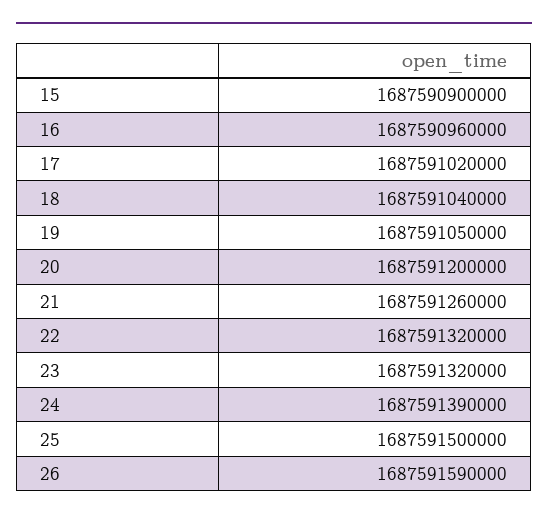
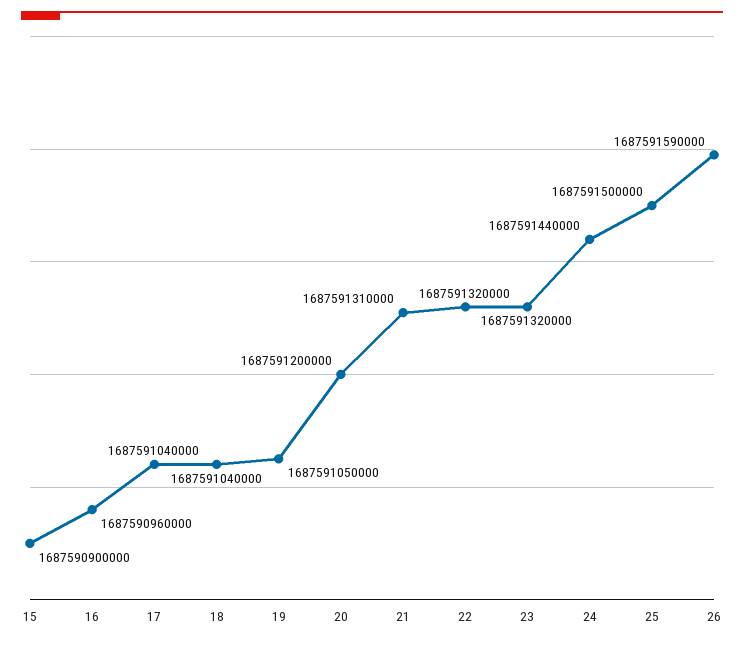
17: 1687591020000 -> 1687591040000
21: 1687591260000 -> 1687591310000
24: 1687591390000 -> 1687591440000

